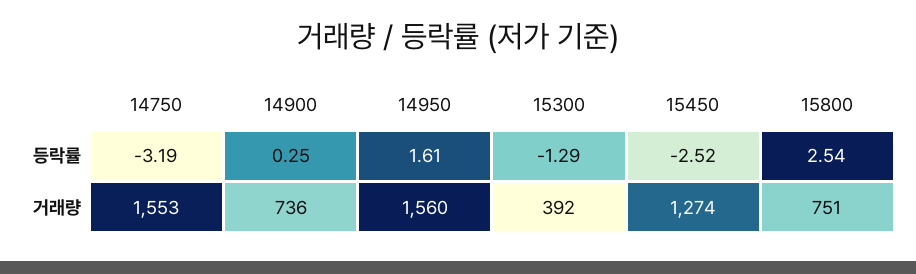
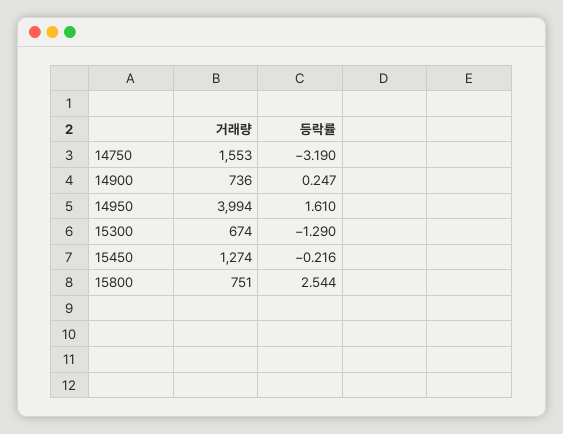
15450, 등락률: -2.52 -> -0.216
14950, 거래량: 1560 -> 3994
15300, 거래량: 392 -> 674

